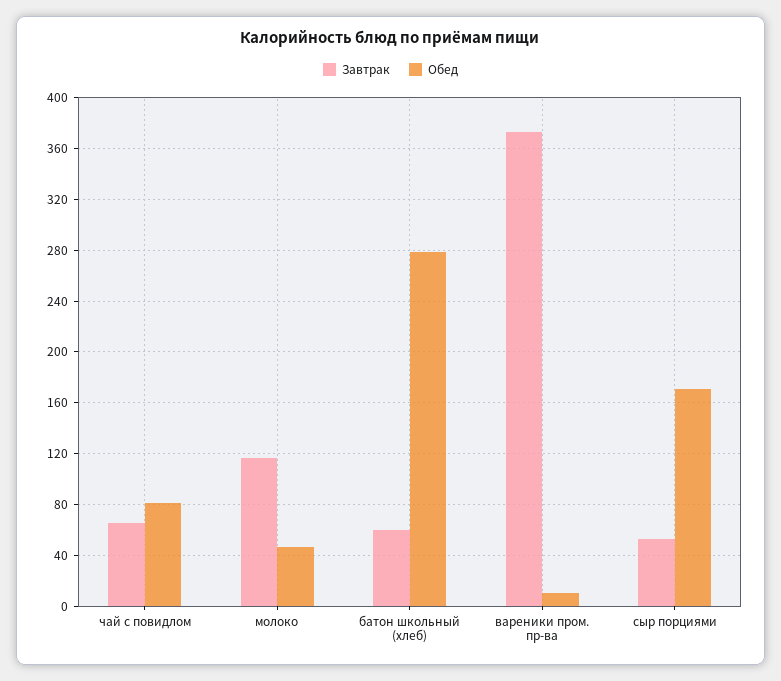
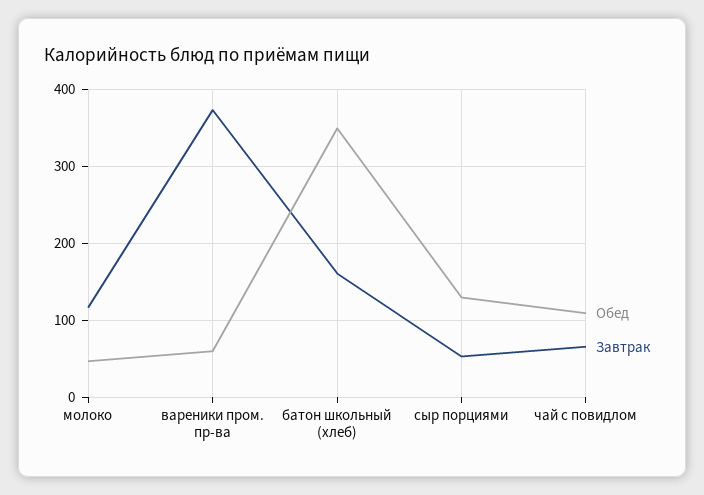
Обед, чай с повидлом: 80 -> 110
Завтрак, батон школьный (хлеб): 60 -> 160
Обед, батон школьный (хлеб): 280 -> 350
Обед, вареники пром. пр-ва: 10 -> 60
Обед, сыр порциями: 170 -> 130

